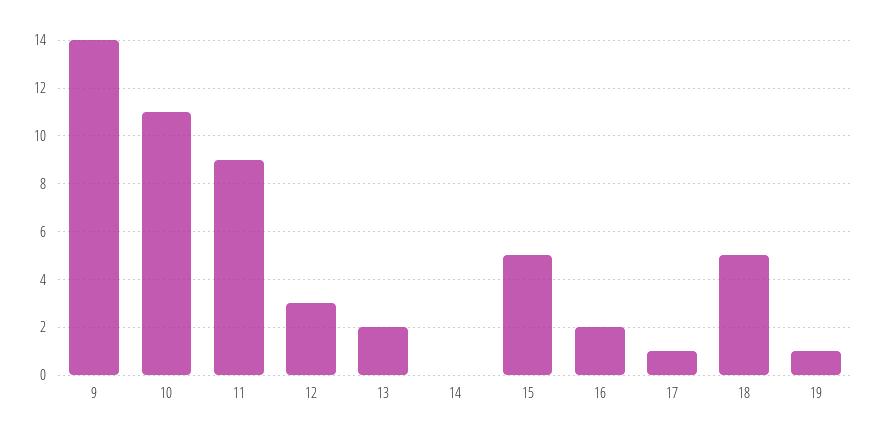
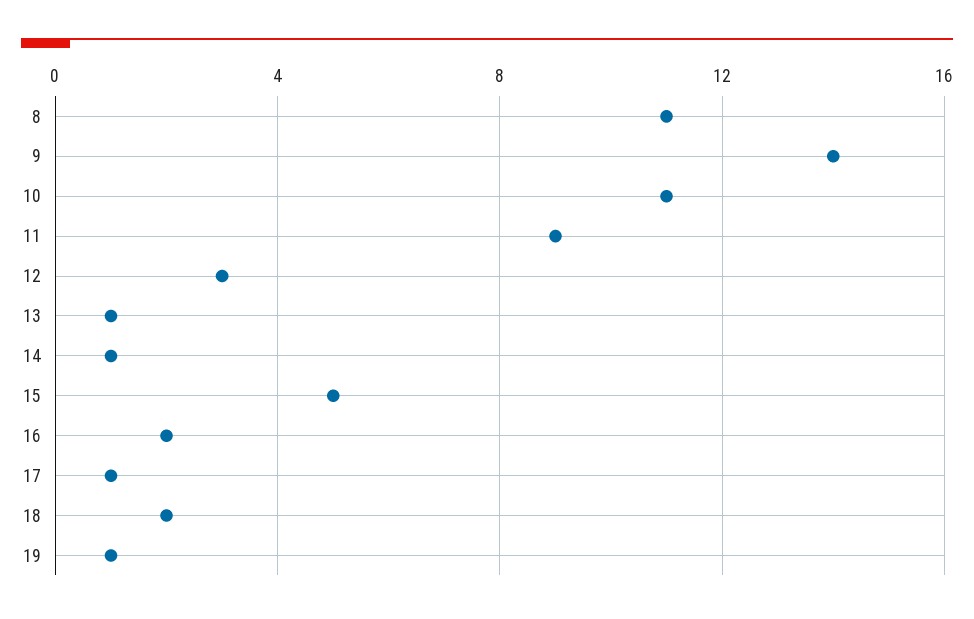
13: 2 -> 1
14: 0 -> 1
18: 5 -> 2
8: none -> 11

